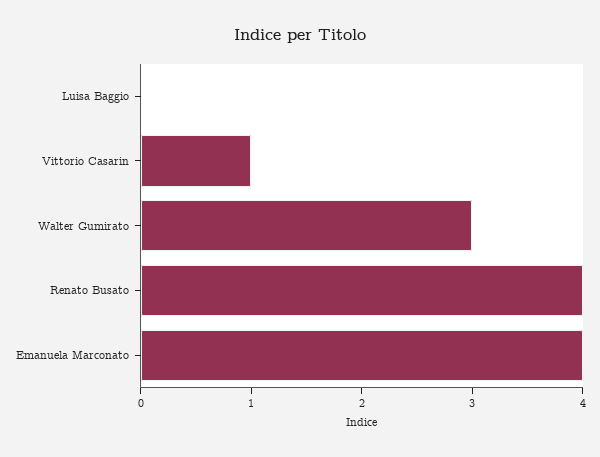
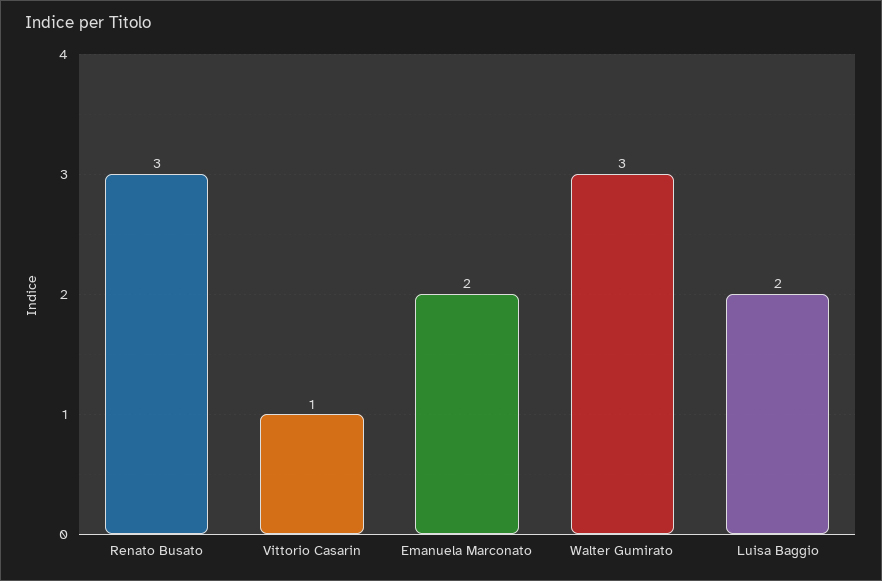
Luisa Baggio: 0 -> 2
Renato Busato: 4 -> 3
Emanuela Marconato: 4 -> 2

